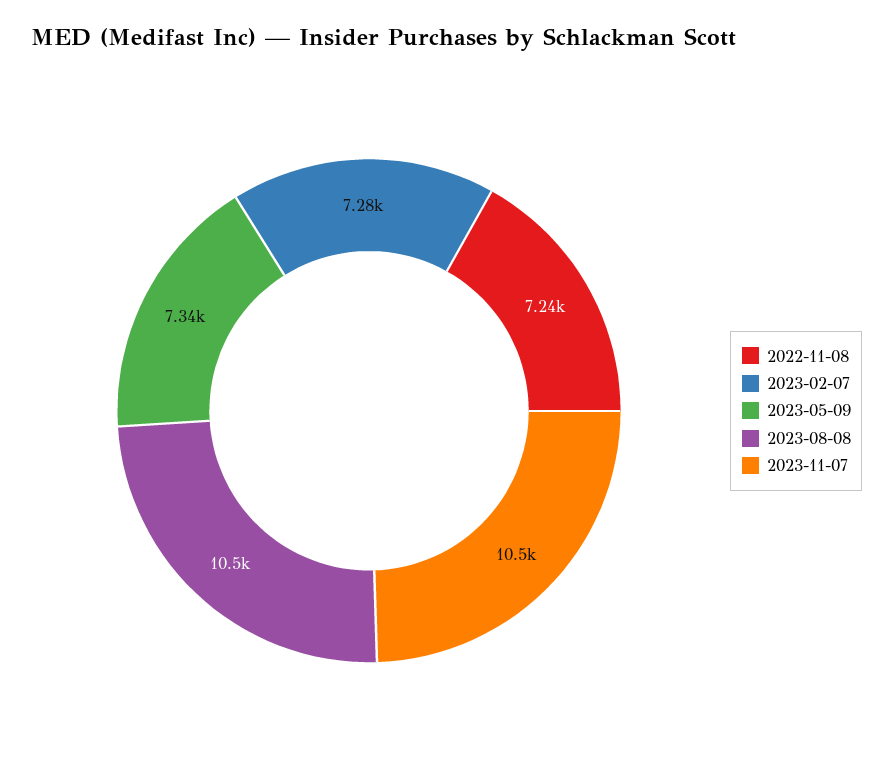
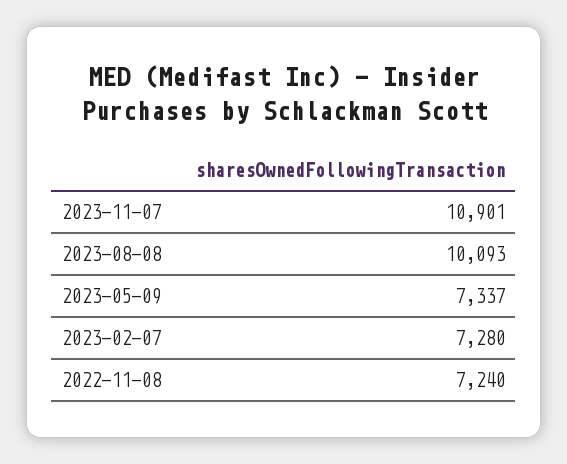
2023-08-08: 10500 -> 10093
2023-11-07: 10500 -> 10901

